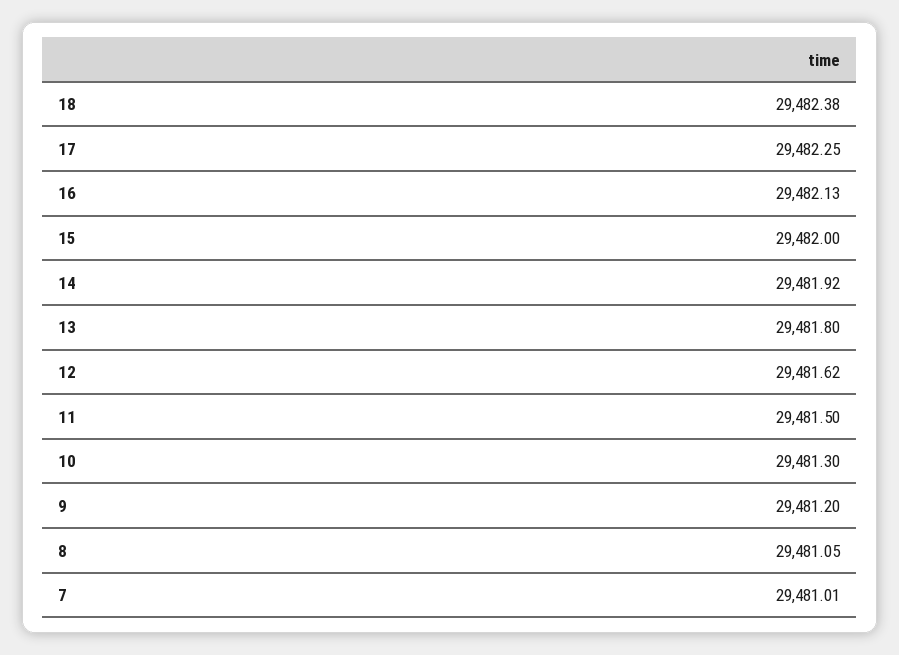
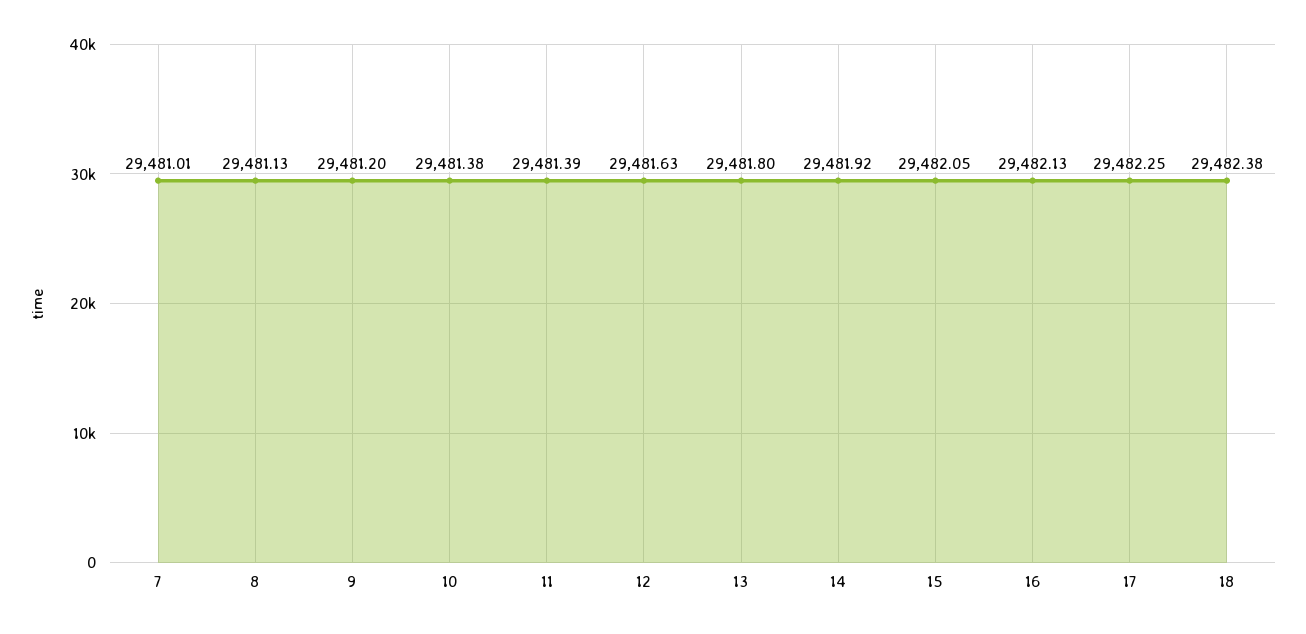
15: 29482 -> 29482.05
12: 29481.62 -> 29481.63
11: 29481.5 -> 29481.39
10: 29481.3 -> 29481.38
8: 29481.05 -> 29481.13

